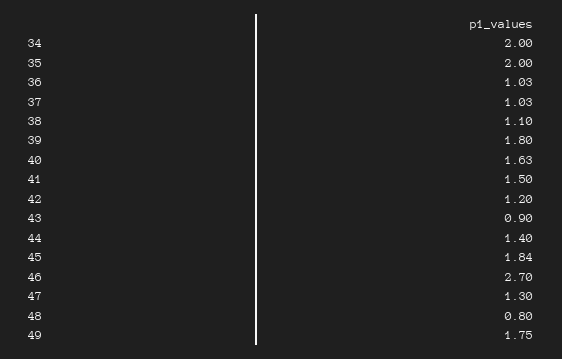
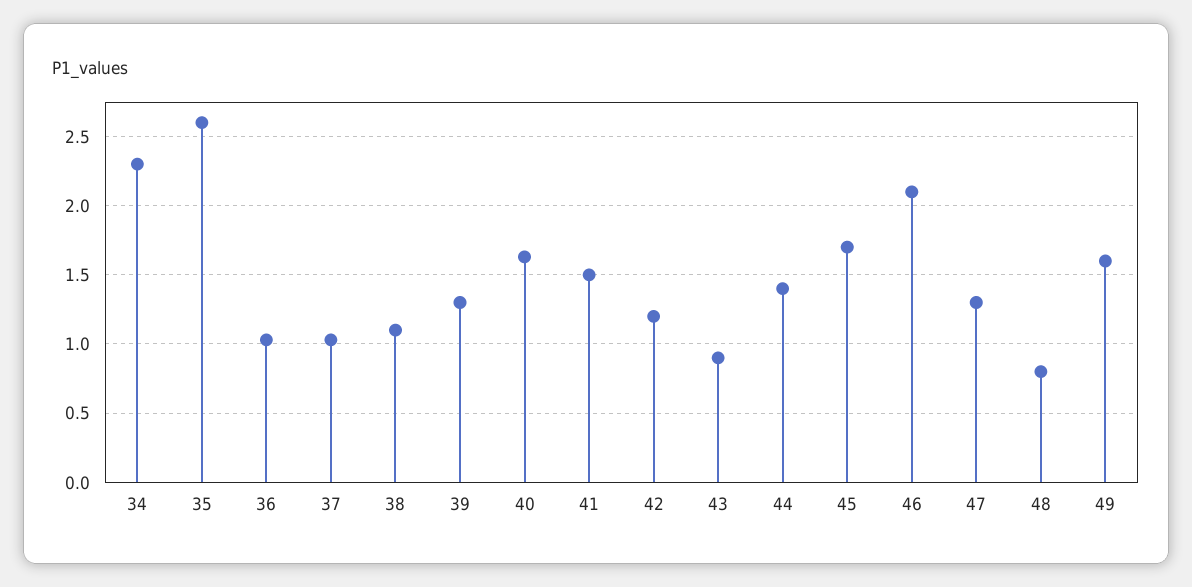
34: 2 -> 2.3
35: 2 -> 2.6
39: 1.8 -> 1.3
45: 1.84 -> 1.7
46: 2.7 -> 2.1
49: 1.75 -> 1.6

